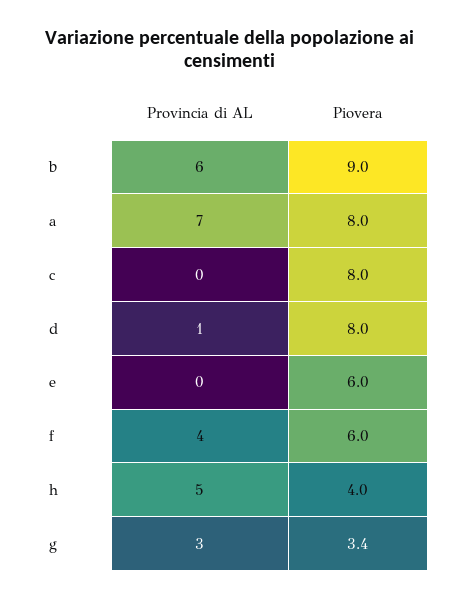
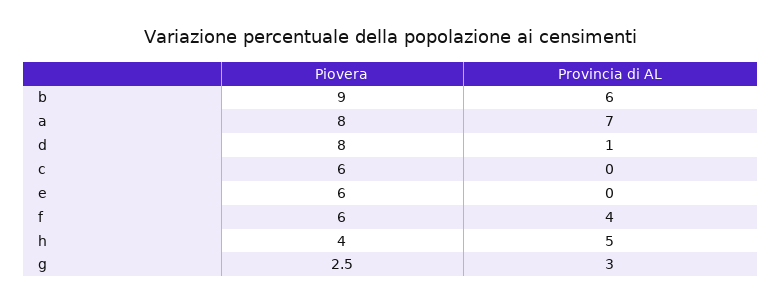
Piovera, c: 8 -> 6
Piovera, g: 3.4 -> 2.5

